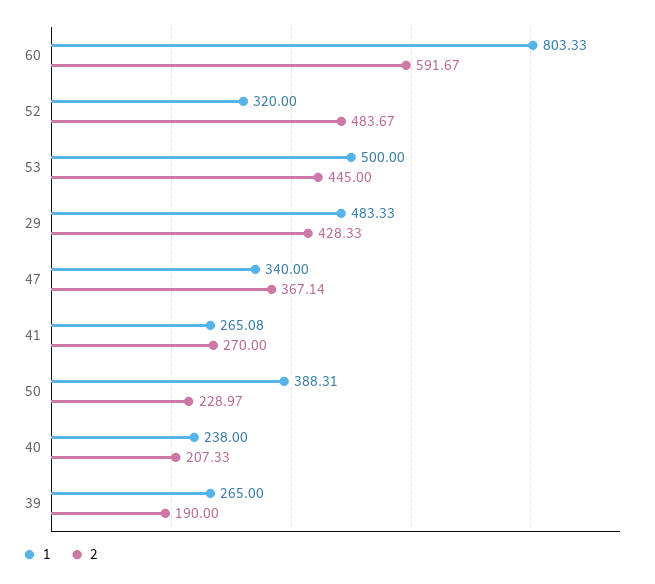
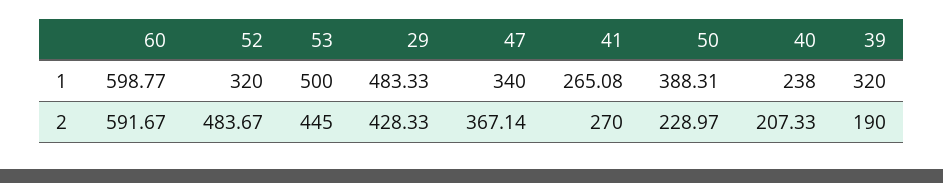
1, 60: 803.33 -> 598.77
1, 39: 265 -> 320

